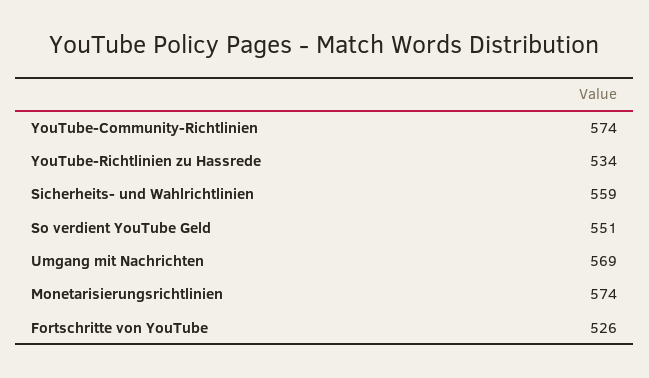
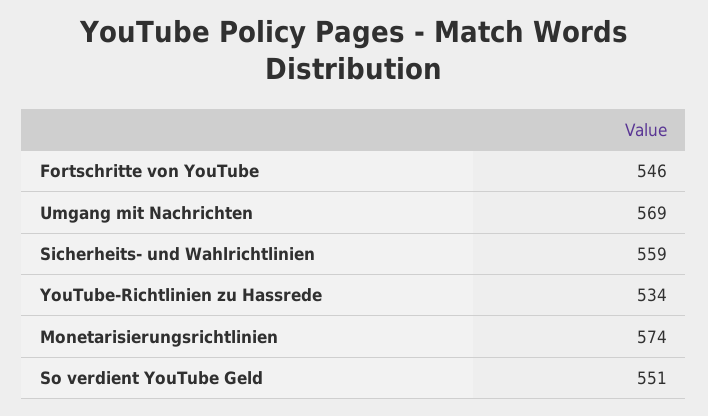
YouTube-Community-Richtlinien: 574 -> none
Fortschritte von YouTube: 526 -> 546

